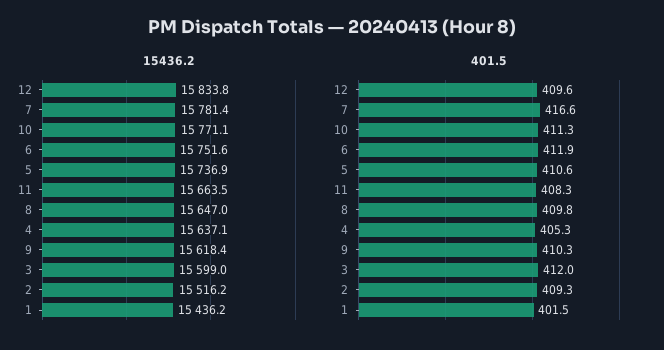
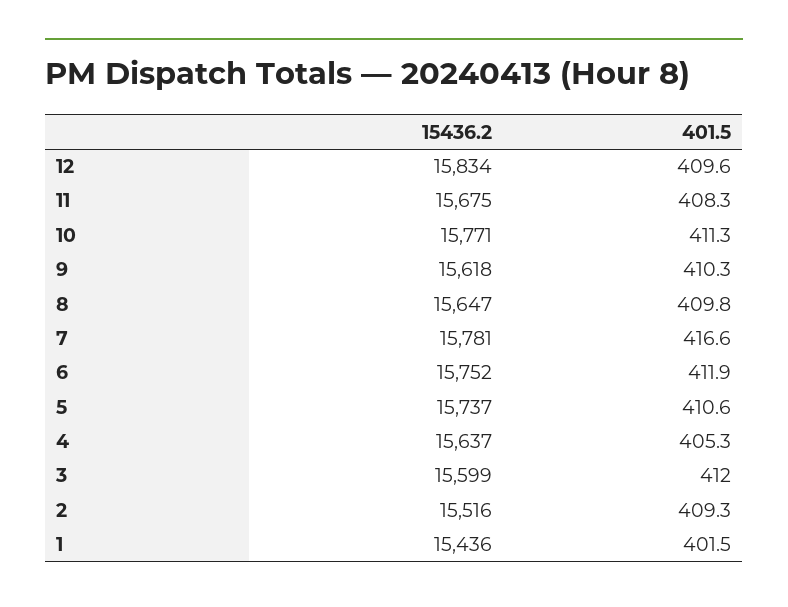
15436.2, 11: 15663.5 -> 15675

